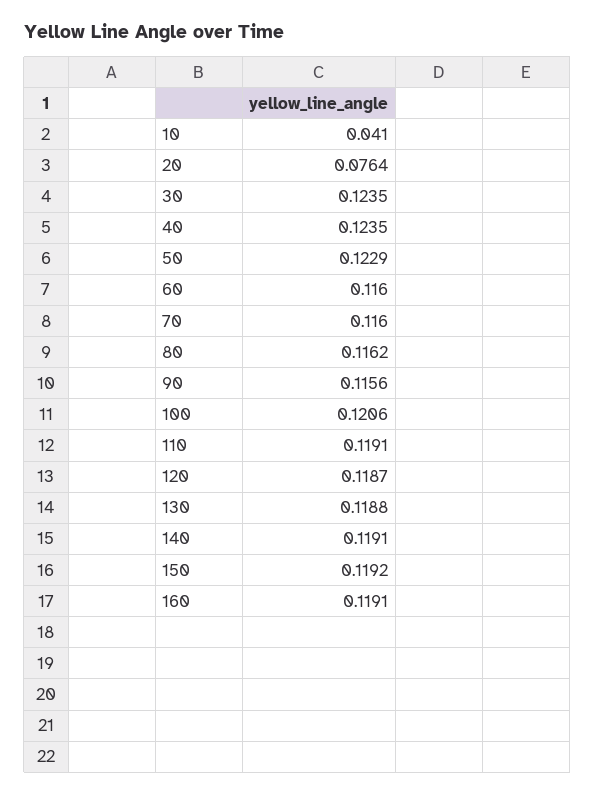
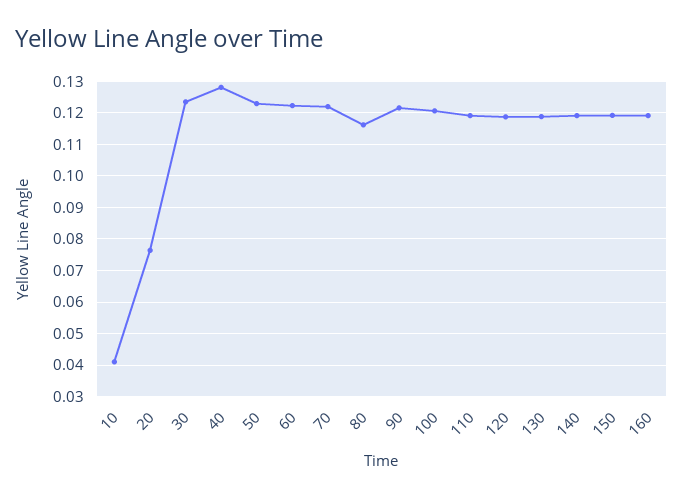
40: 0.1235 -> 0.128
60: 0.116 -> 0.122
70: 0.116 -> 0.122
90: 0.1156 -> 0.122

